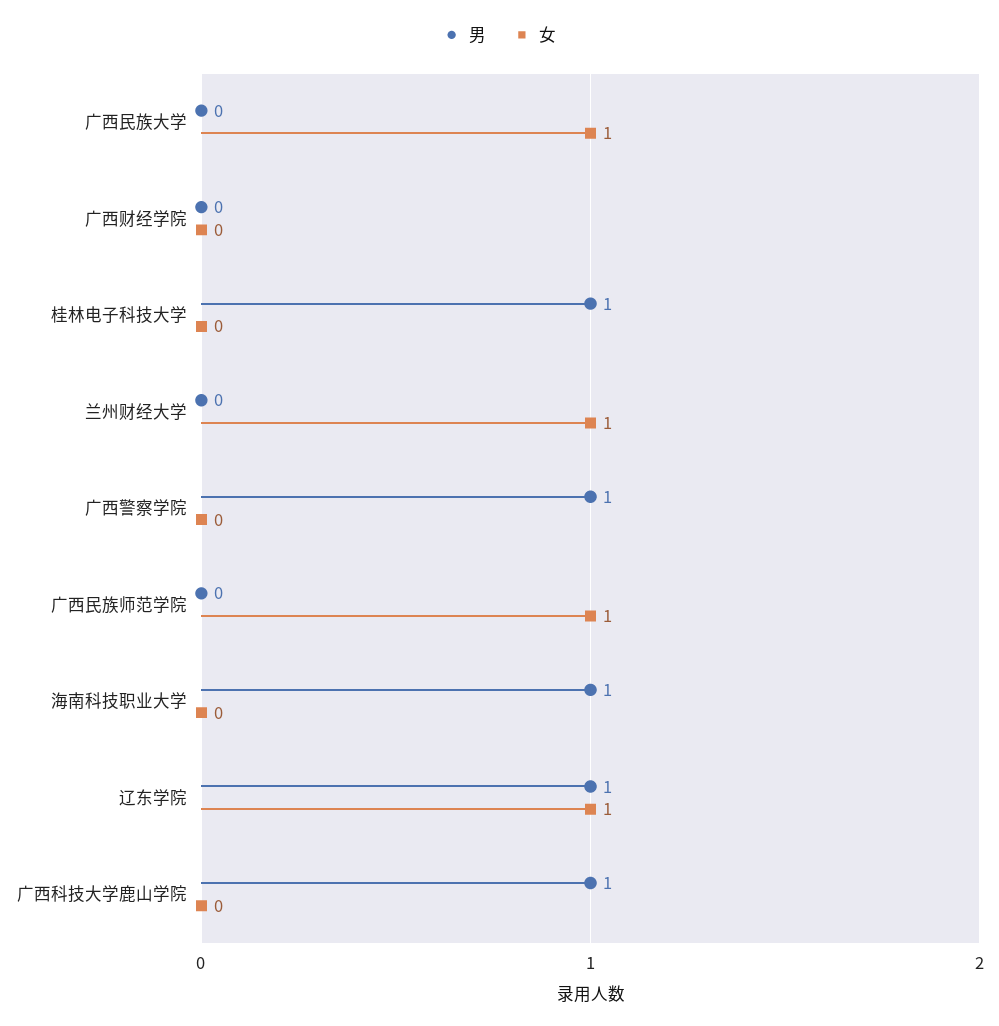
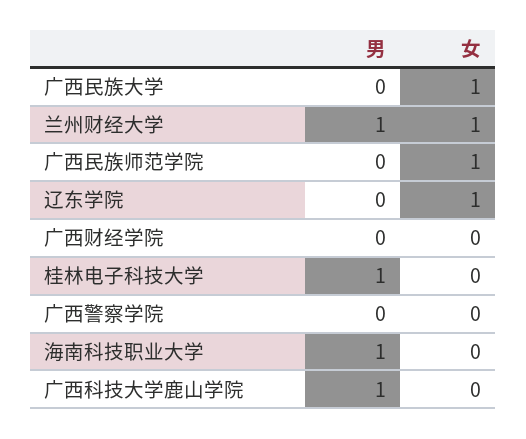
男, 兰州财经大学: 0 -> 1
男, 广西警察学院: 1 -> 0
男, 辽东学院: 1 -> 0

